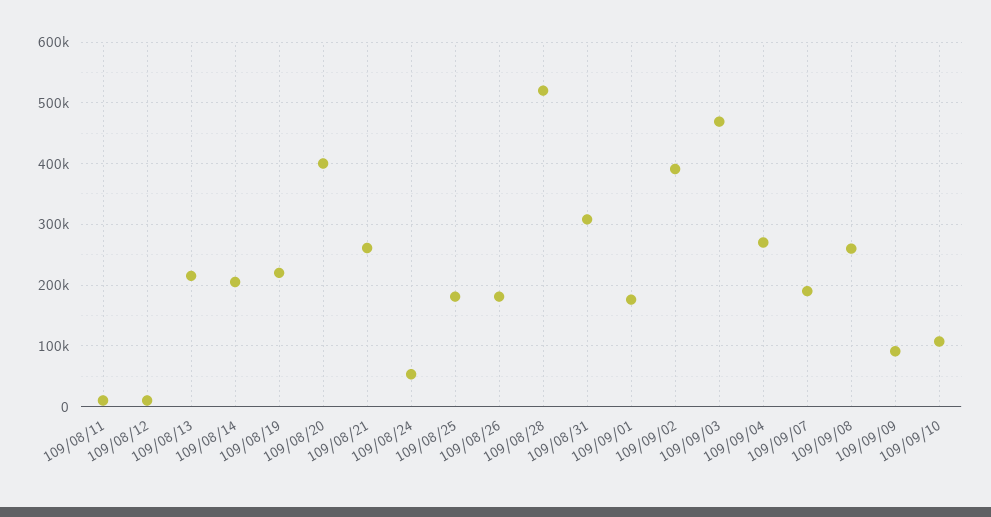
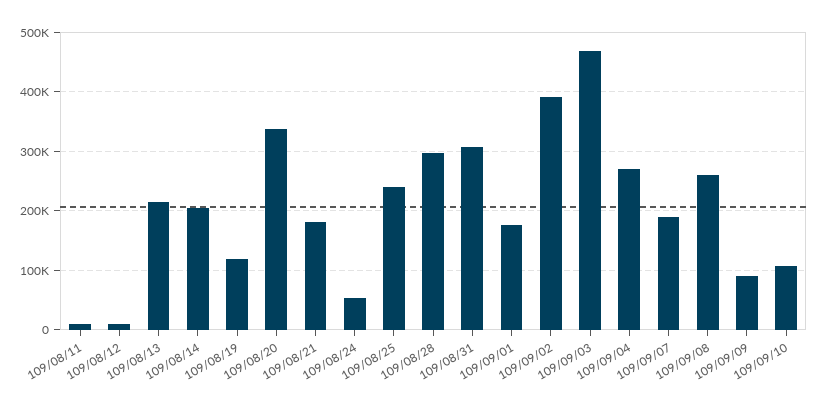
109/08/19: 220000 -> 120000
109/08/20: 400000 -> 340000
109/08/21: 260000 -> 180000
109/08/25: 180000 -> 240000
109/08/26: 180000 -> none
109/08/28: 520000 -> 300000

